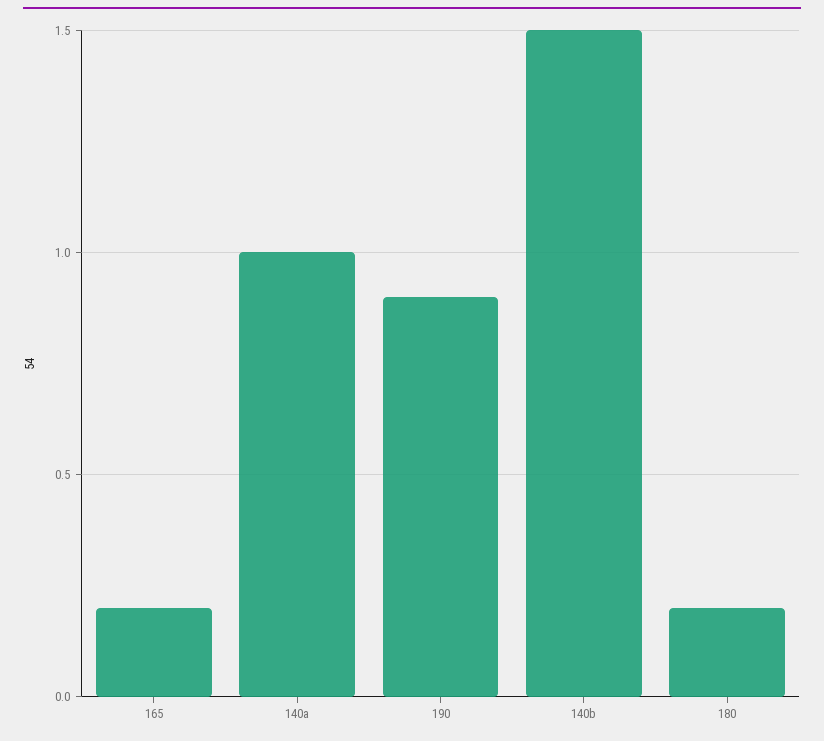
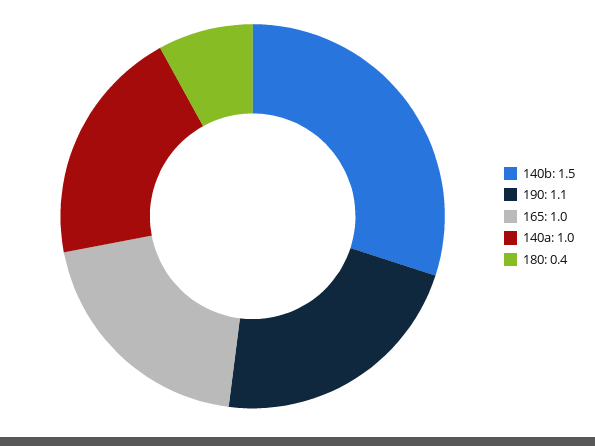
165: 0.2 -> 1
190: 0.9 -> 1.1
180: 0.2 -> 0.4

